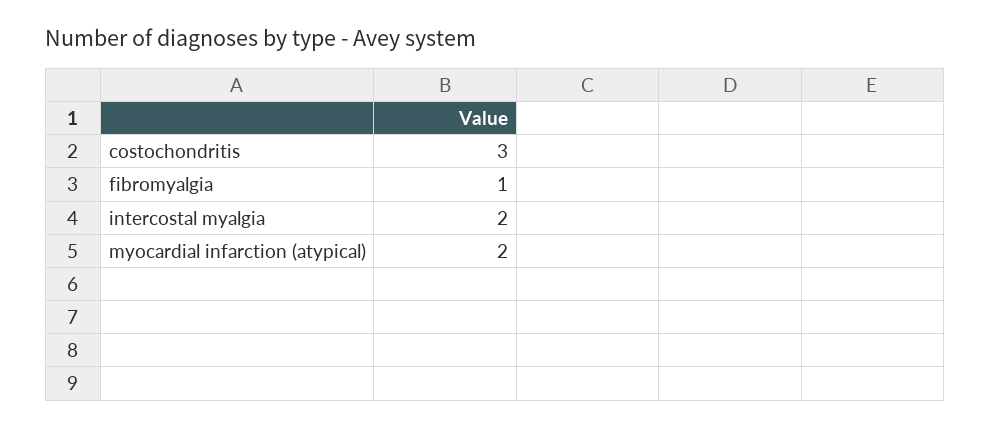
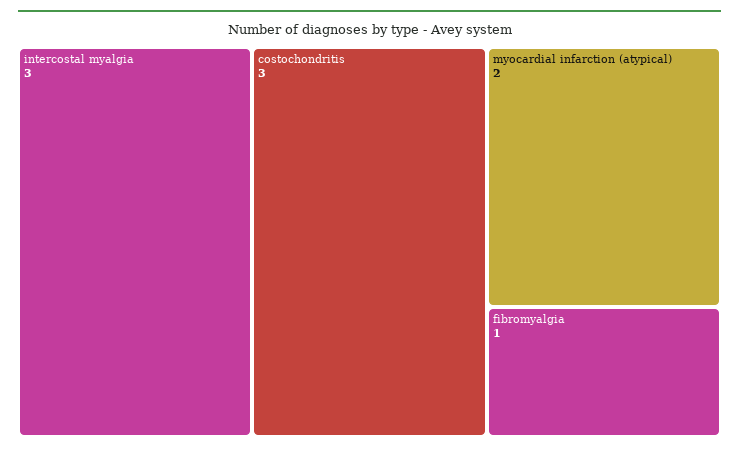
intercostal myalgia: 2 -> 3

